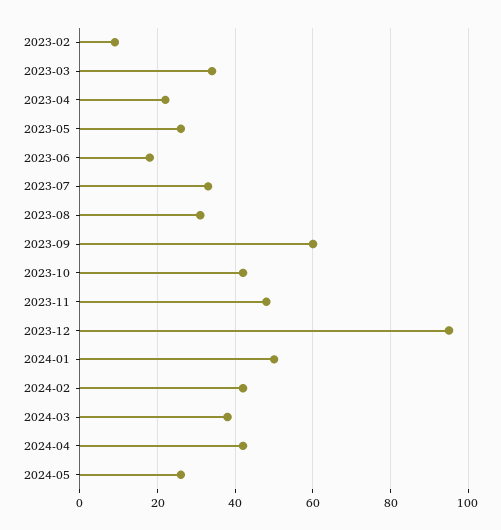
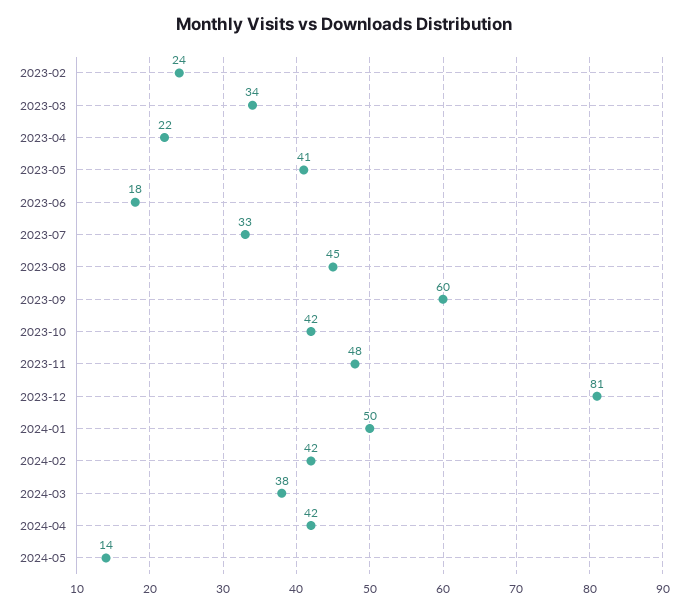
2023-02: 10 -> 24
2023-05: 25 -> 41
2023-08: 30 -> 45
2023-12: 95 -> 81
2024-05: 25 -> 14

